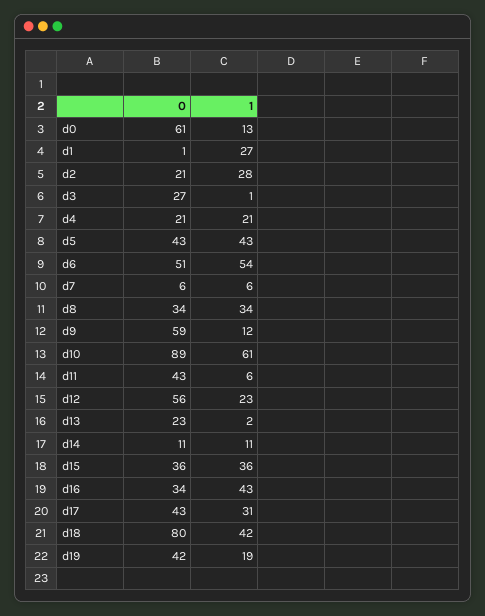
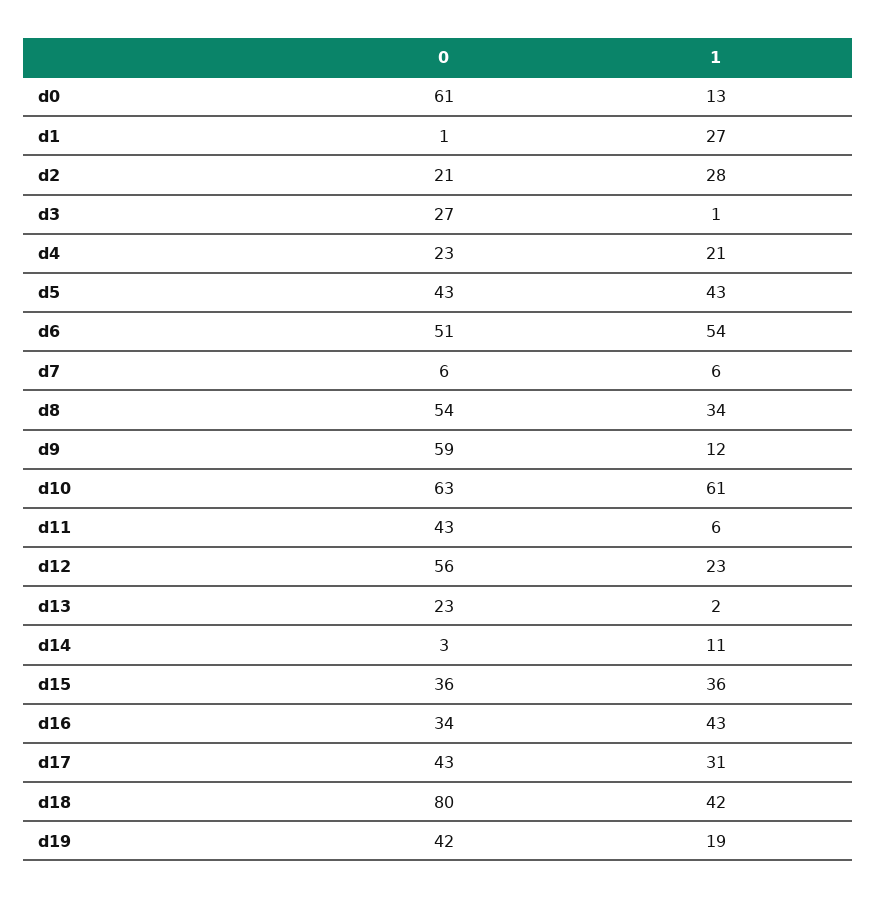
0, d4: 21 -> 23
0, d8: 34 -> 54
0, d10: 89 -> 63
0, d14: 11 -> 3

